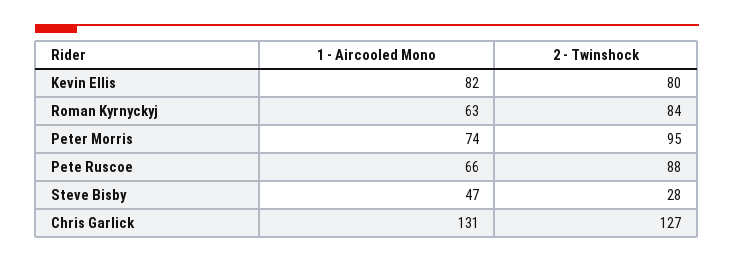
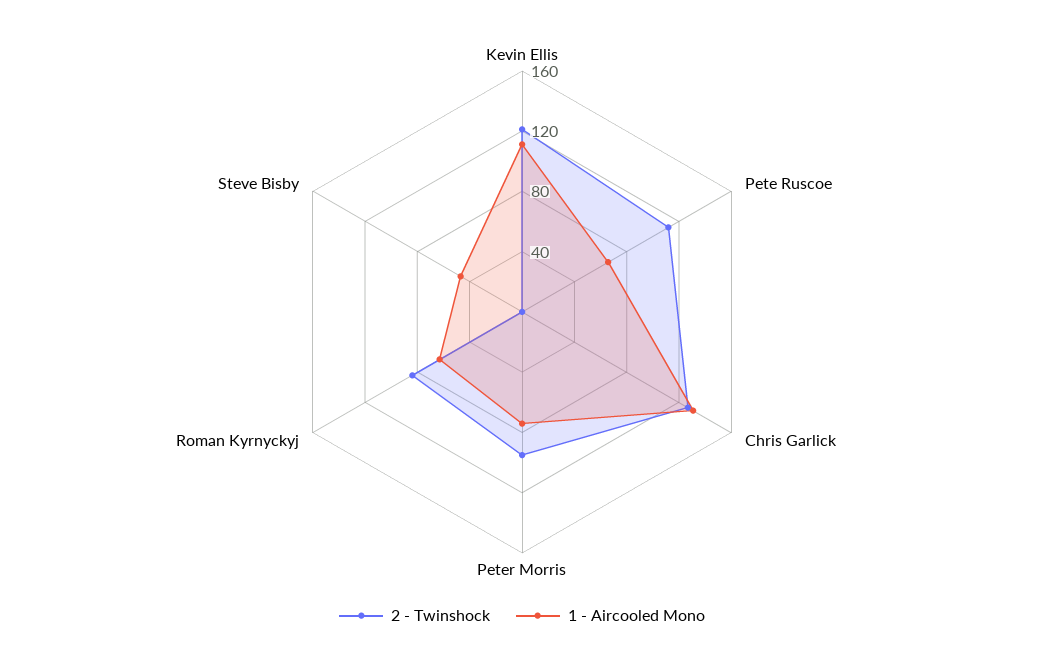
1 - Aircooled Mono, Kevin Ellis: 82 -> 110
2 - Twinshock, Kevin Ellis: 80 -> 120
2 - Twinshock, Pete Ruscoe: 88 -> 110
2 - Twinshock, Steve Bisby: 28 -> 0

